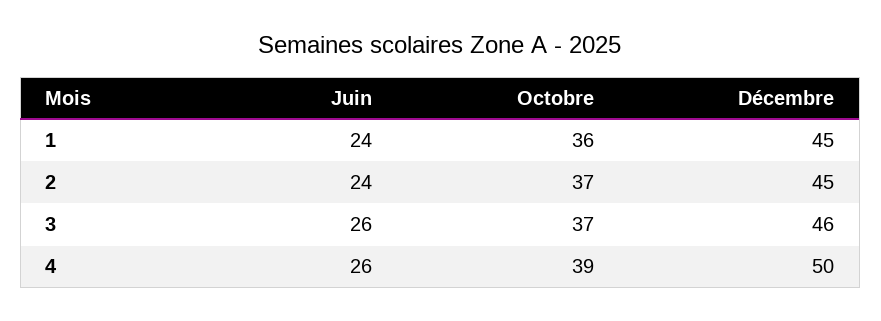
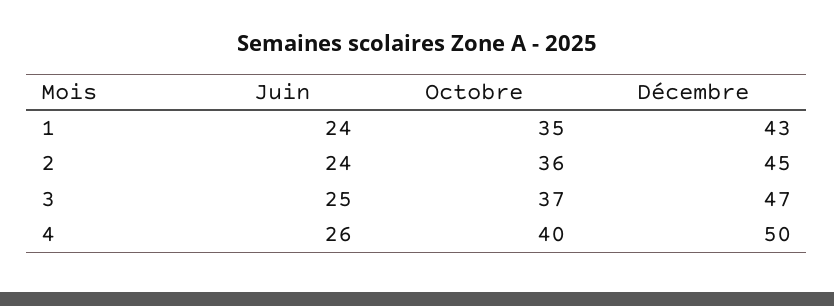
Octobre, 1: 36 -> 35
Décembre, 1: 45 -> 43
Octobre, 2: 37 -> 36
Juin, 3: 26 -> 25
Décembre, 3: 46 -> 47
Octobre, 4: 39 -> 40

